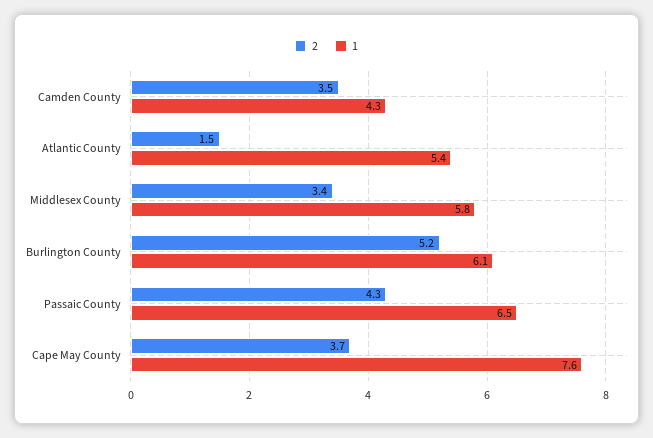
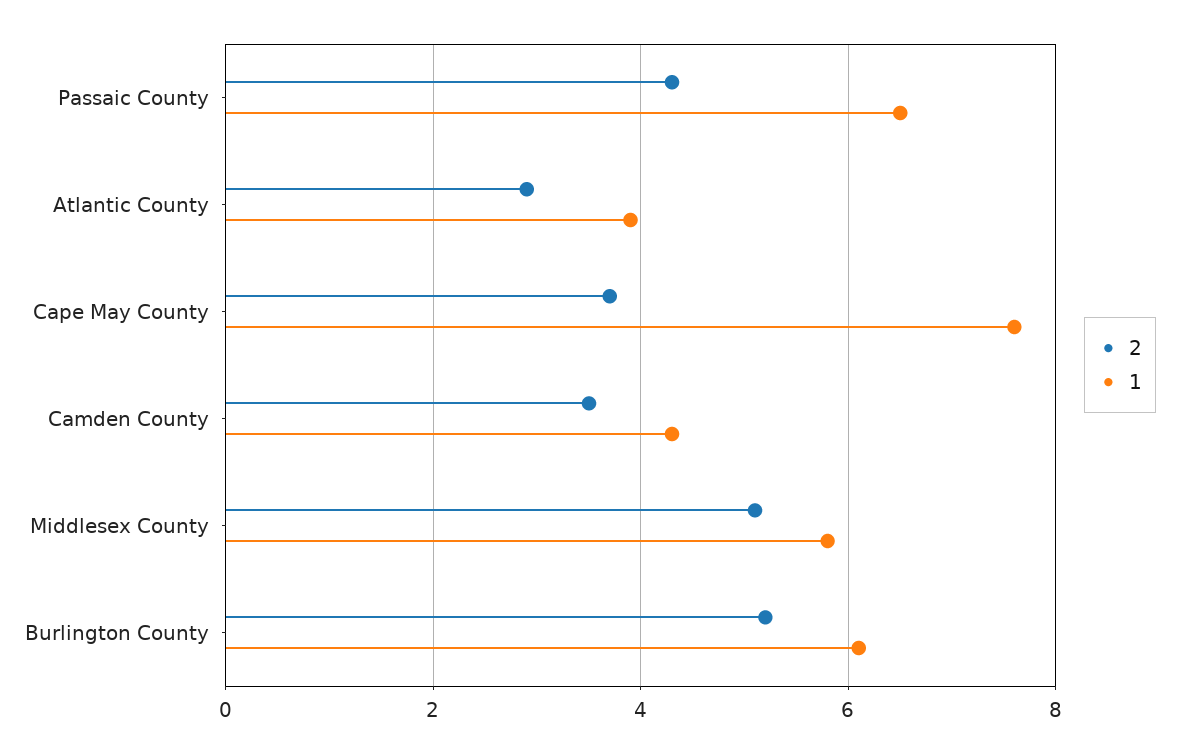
2, Atlantic County: 1.5 -> 3
1, Atlantic County: 5.4 -> 4
2, Middlesex County: 3.4 -> 5

